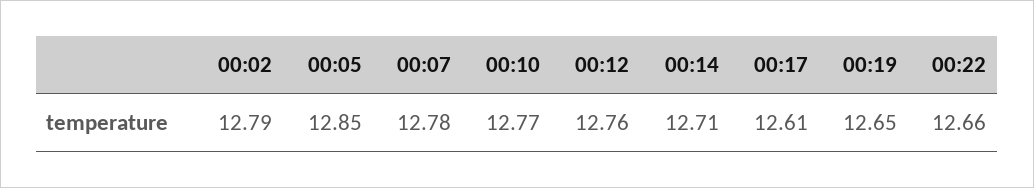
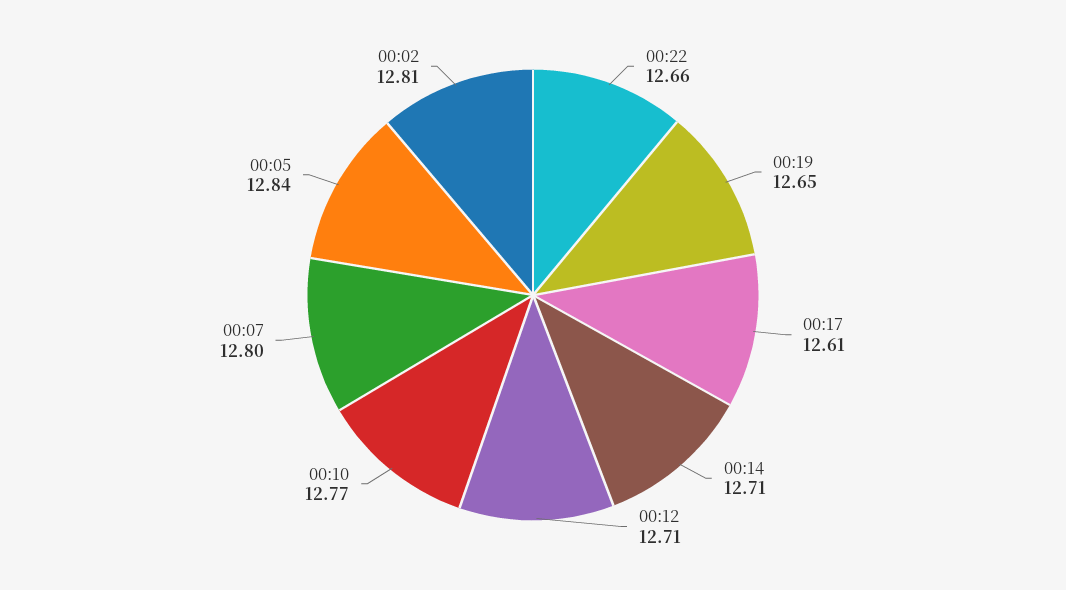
00:02: 12.79 -> 12.81
00:05: 12.85 -> 12.84
00:07: 12.78 -> 12.8
00:12: 12.76 -> 12.71

